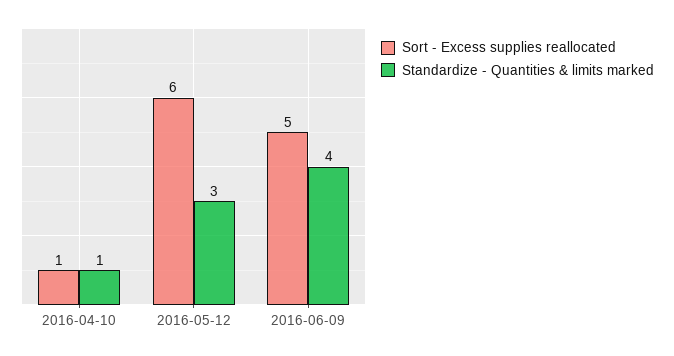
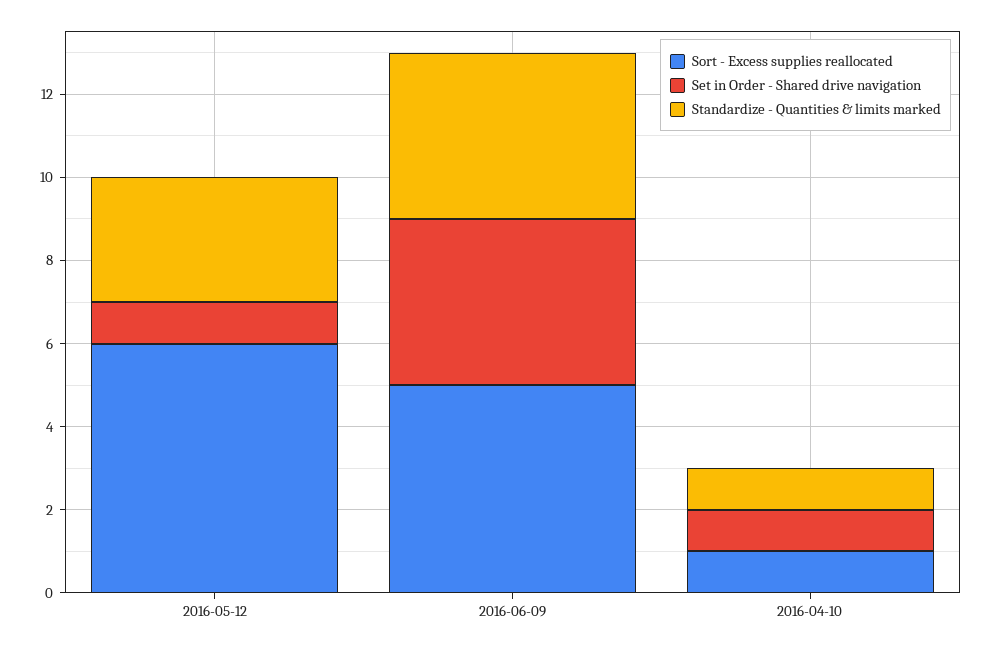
Set in Order - Shared drive navigation, 2016-05-12: none -> 1
Set in Order - Shared drive navigation, 2016-06-09: none -> 4
Set in Order - Shared drive navigation, 2016-04-10: none -> 1

